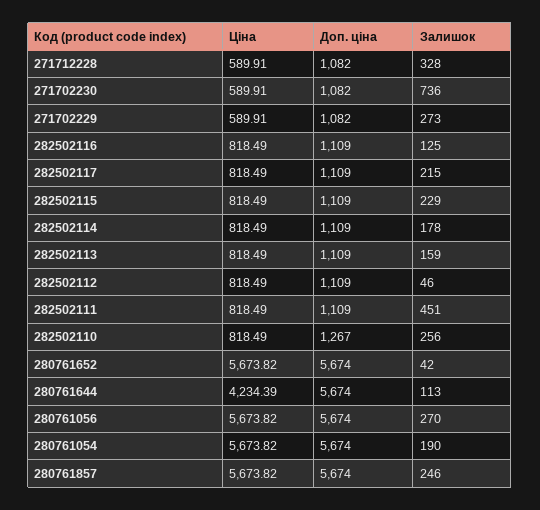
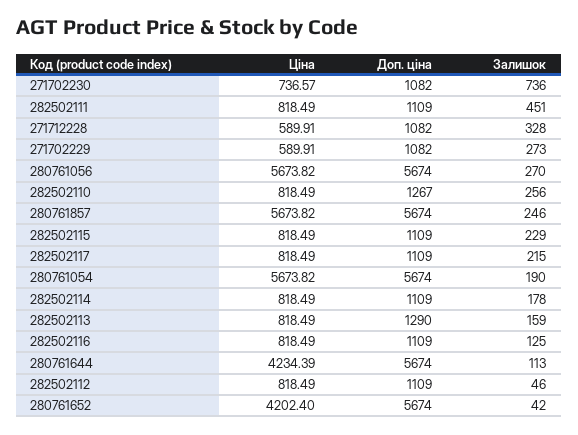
Ціна, 271702230: 589.91 -> 736.57
Доп. ціна, 282502113: 1109 -> 1290
Ціна, 280761652: 5673.82 -> 4202.4

